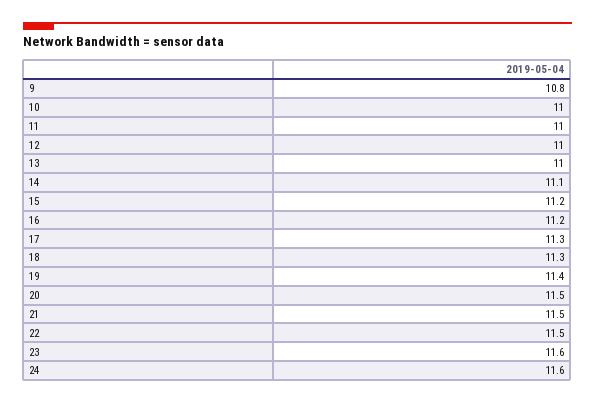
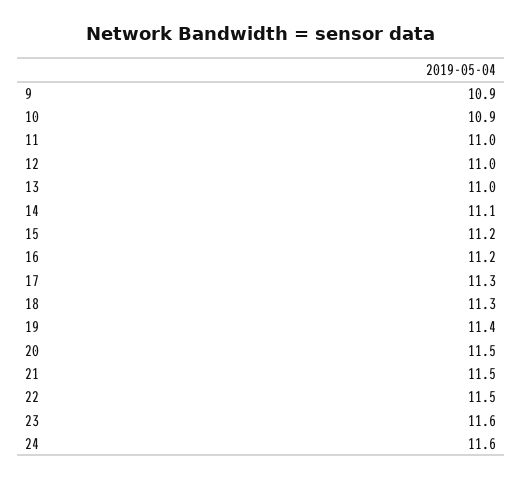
9: 10.8 -> 10.9
10: 11 -> 10.9

